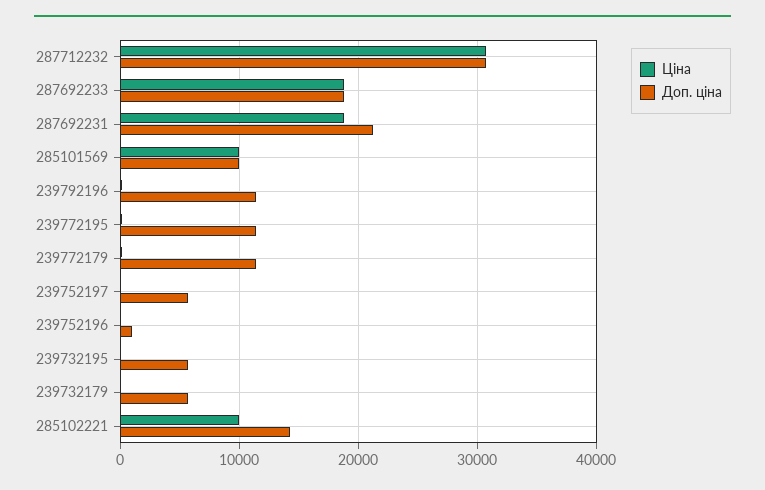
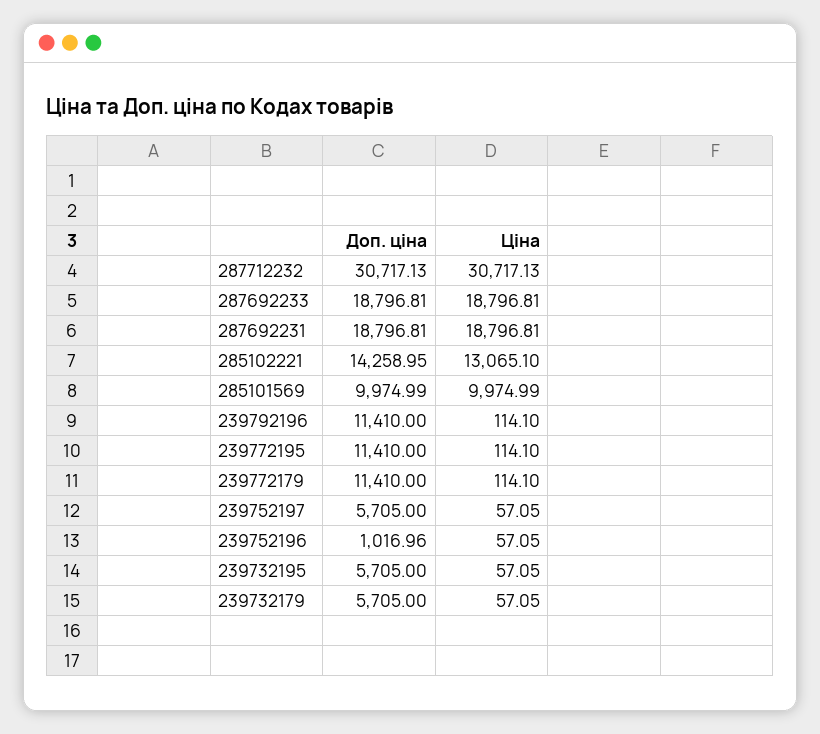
Доп. ціна, 287692231: 21000 -> 18796.81
Ціна, 285102221: 10000 -> 13065.1

